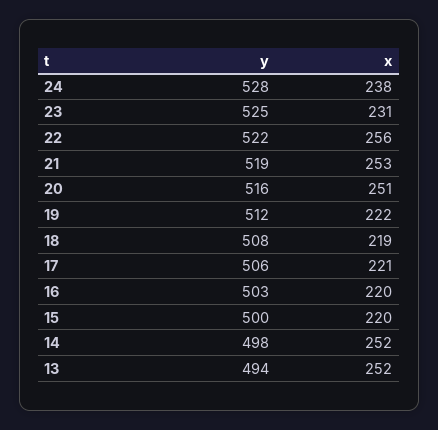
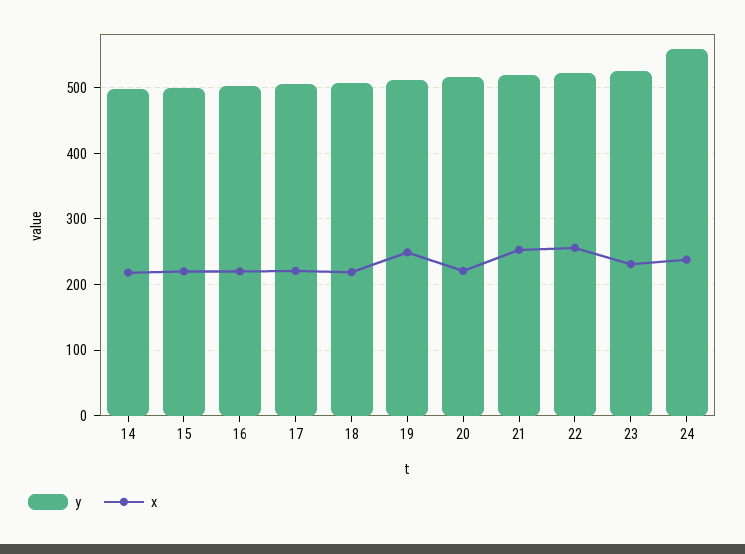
y, 24: 528 -> 560
x, 20: 251 -> 220
x, 19: 222 -> 250
x, 14: 252 -> 220
y, 13: 494 -> none
x, 13: 252 -> none

